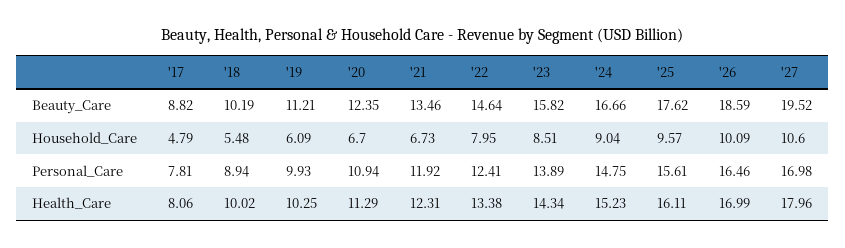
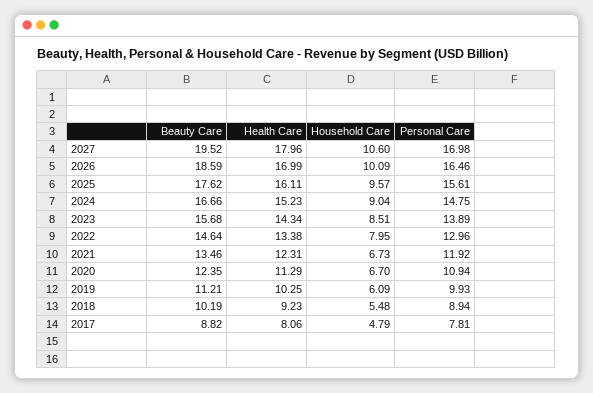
'23, Beauty_Care: 15.82 -> 15.68
'22, Personal_Care: 12.41 -> 12.96
'18, Health_Care: 10.02 -> 9.23

